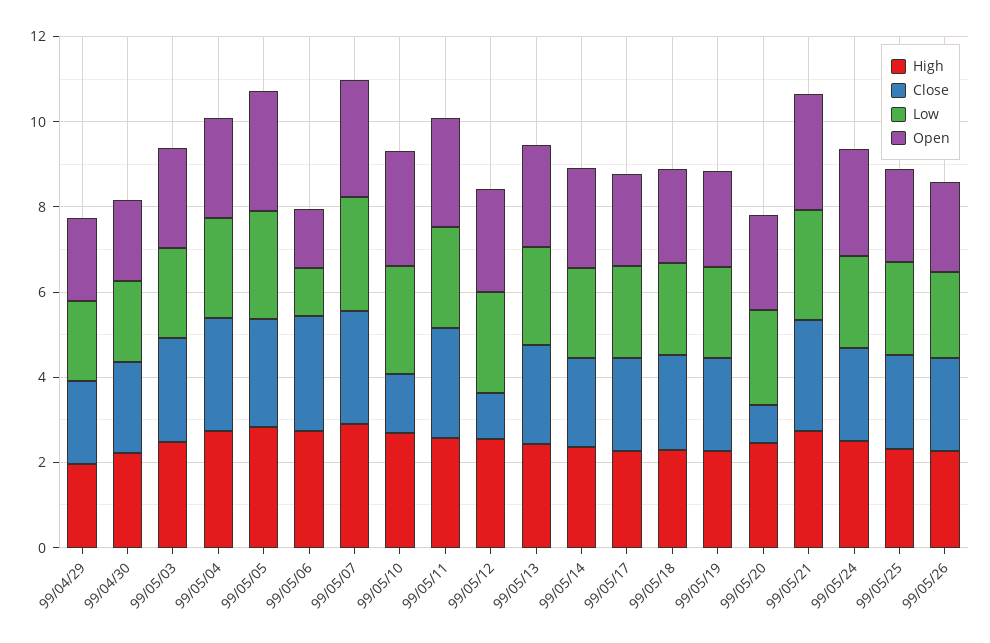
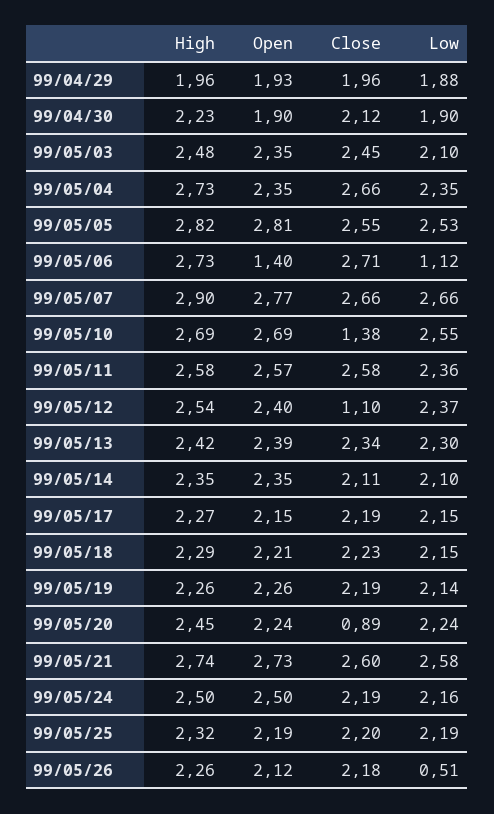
Low, 99/05/26: 2 -> 0.51

